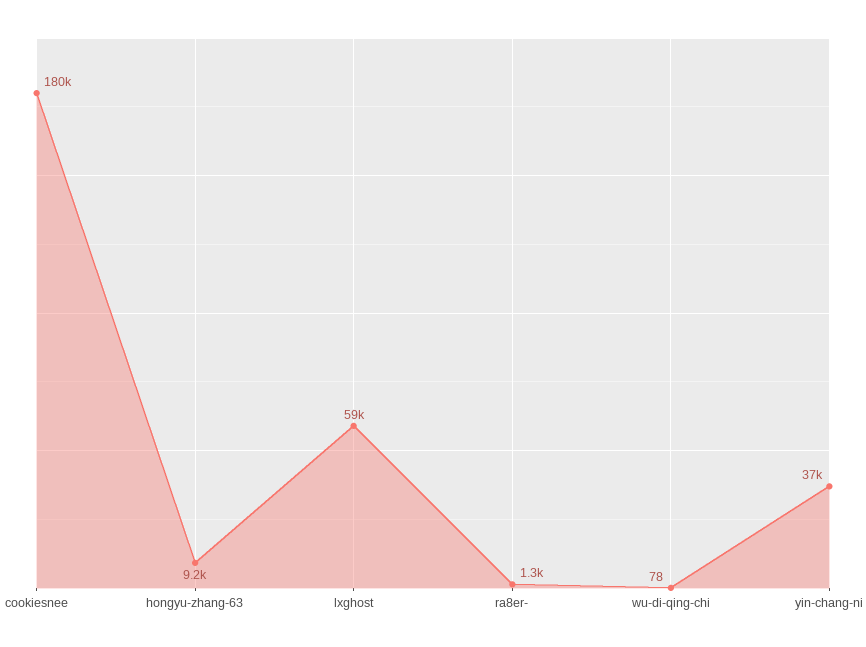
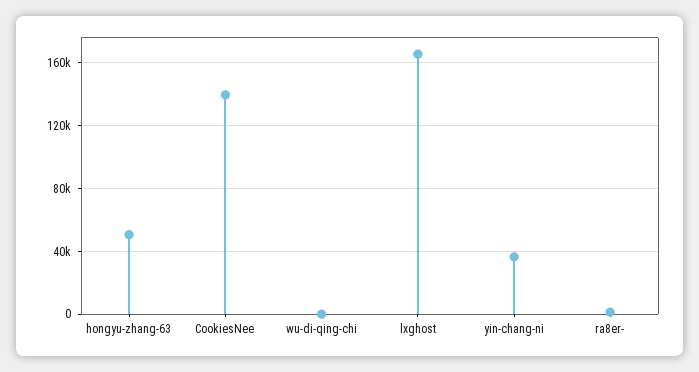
cookiesnee: 180000 -> 140000
hongyu-zhang-63: 9200 -> 50000
lxghost: 59000 -> 165000

